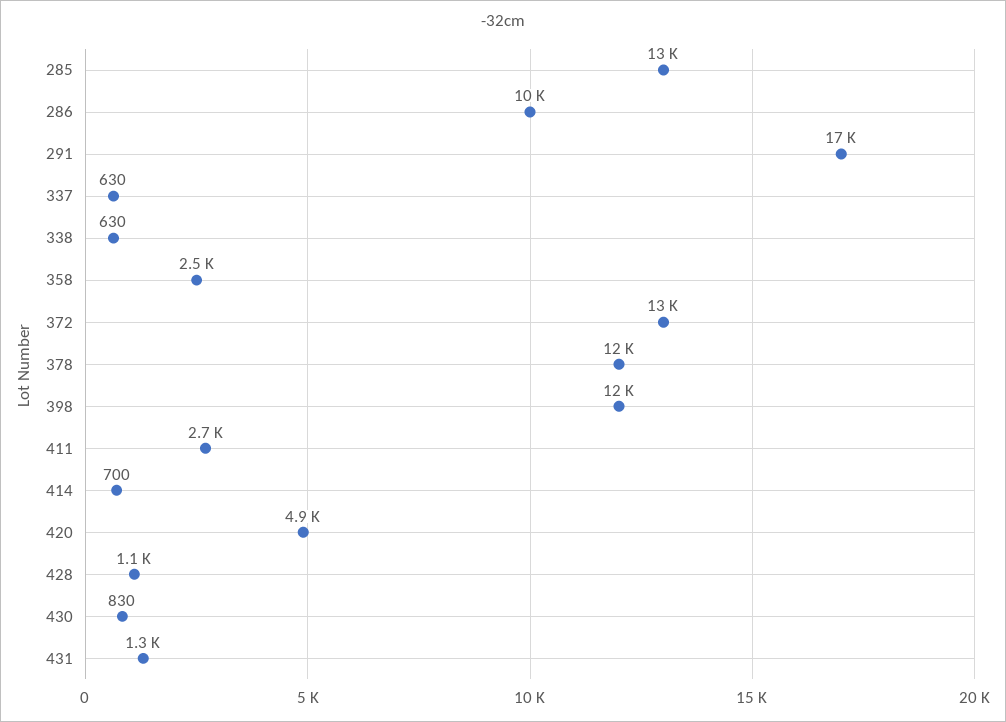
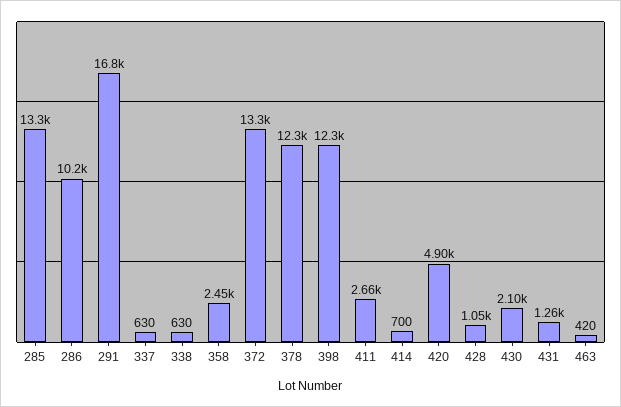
430: 830 -> 2100
463: none -> 420

